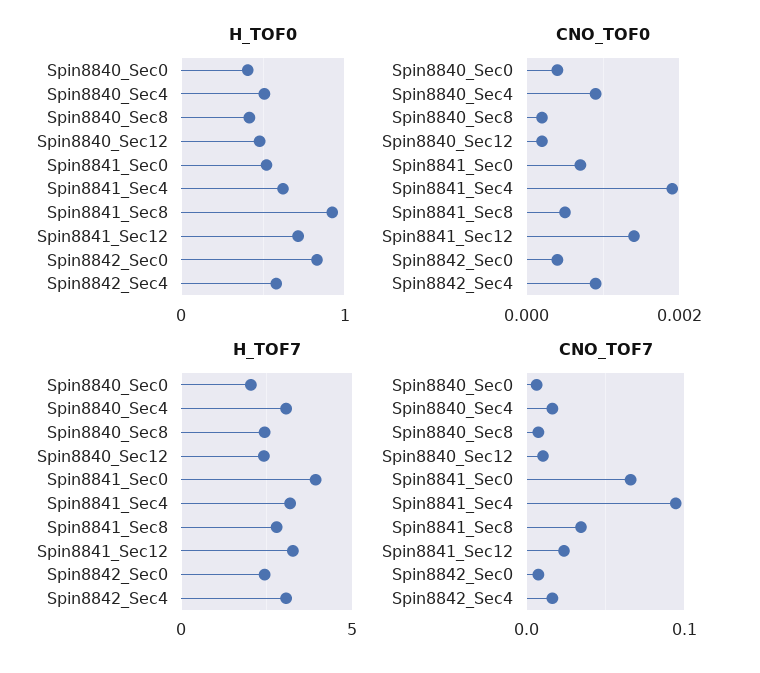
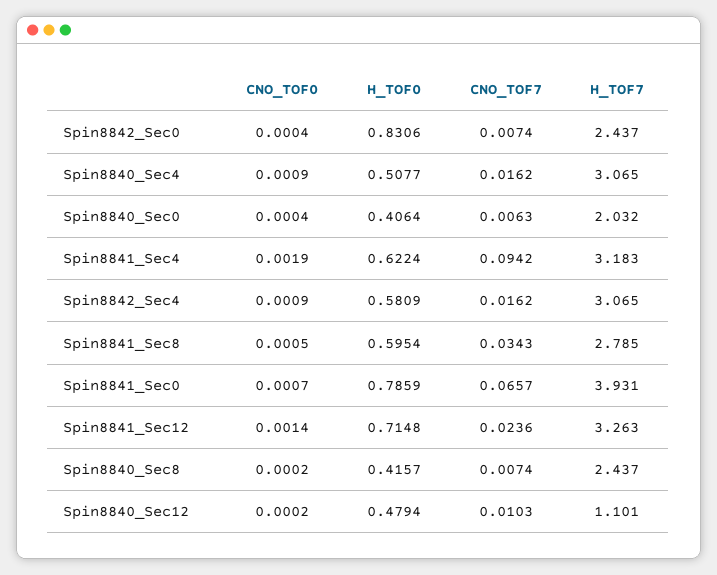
H_TOF0, Spin8841_Sec0: 0.5 -> 0.7859
H_TOF0, Spin8841_Sec8: 0.9 -> 0.5954
H_TOF7, Spin8840_Sec12: 2.5 -> 1.101

